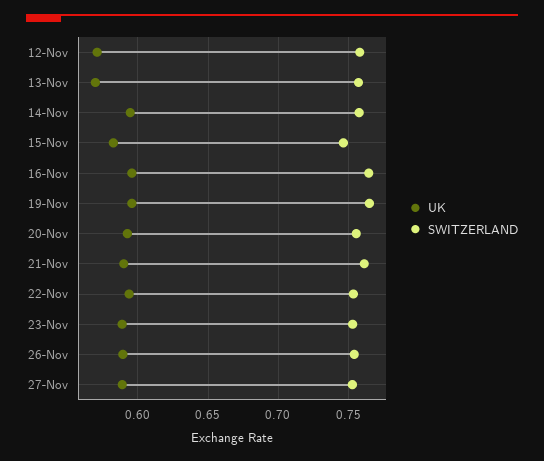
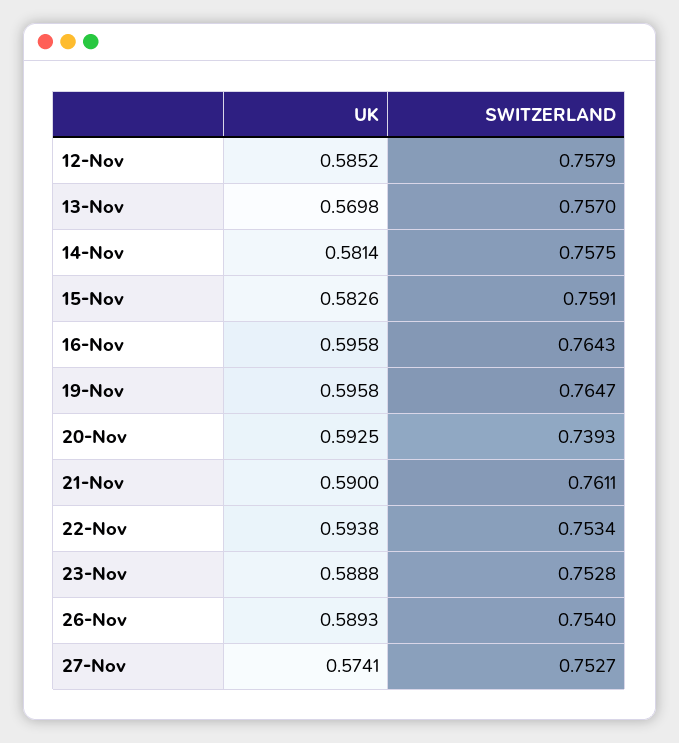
UK, 12-Nov: 0.57 -> 0.5852
UK, 14-Nov: 0.595 -> 0.5814
SWITZERLAND, 15-Nov: 0.745 -> 0.7591
SWITZERLAND, 20-Nov: 0.755 -> 0.7393
UK, 27-Nov: 0.59 -> 0.5741

